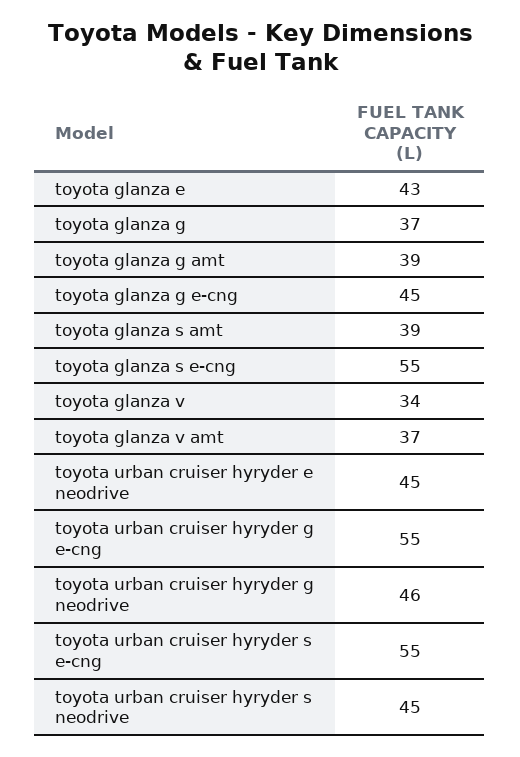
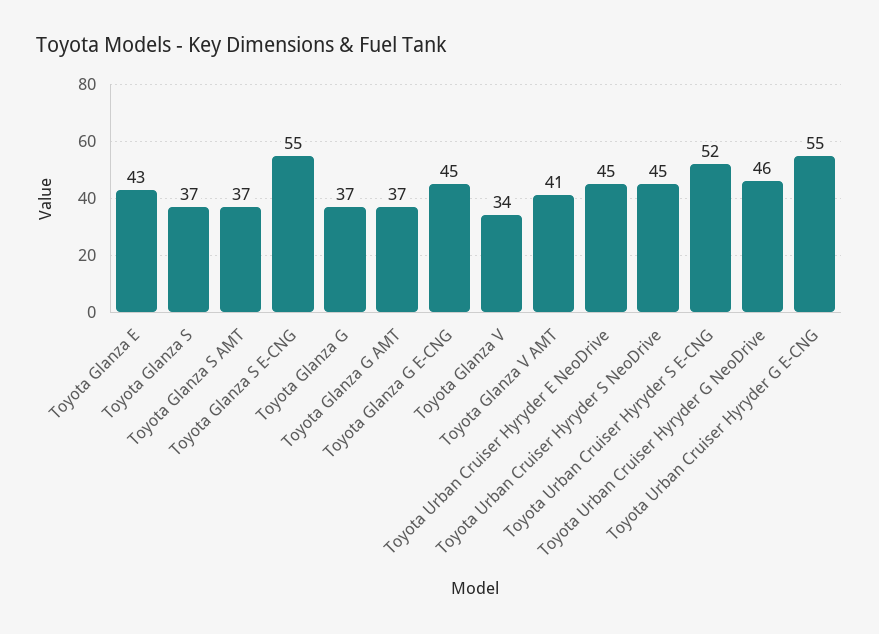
toyota glanza g amt: 39 -> 37
toyota glanza s amt: 39 -> 37
toyota glanza v amt: 37 -> 41
toyota urban cruiser hyryder s e-cng: 55 -> 52
Toyota Glanza S: none -> 37

